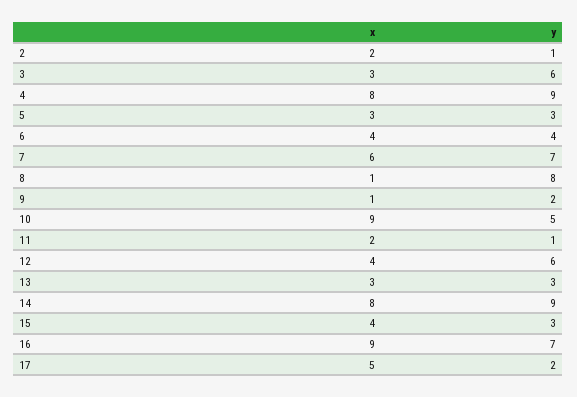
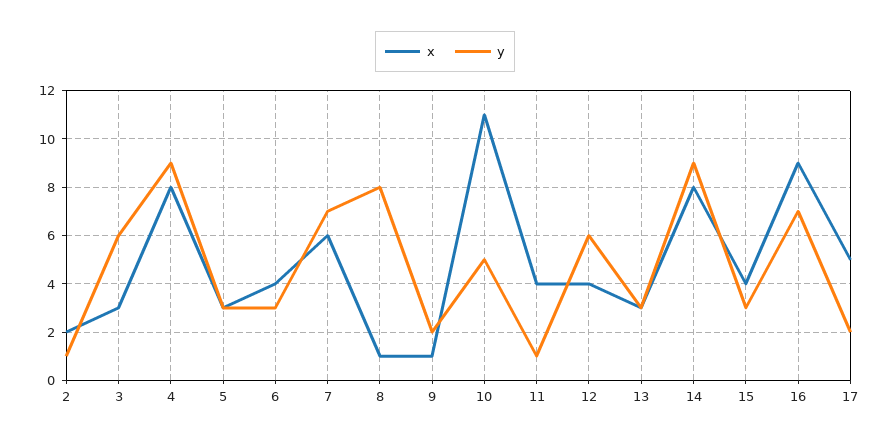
y, 6: 4 -> 3
x, 10: 9 -> 11
x, 11: 2 -> 4

